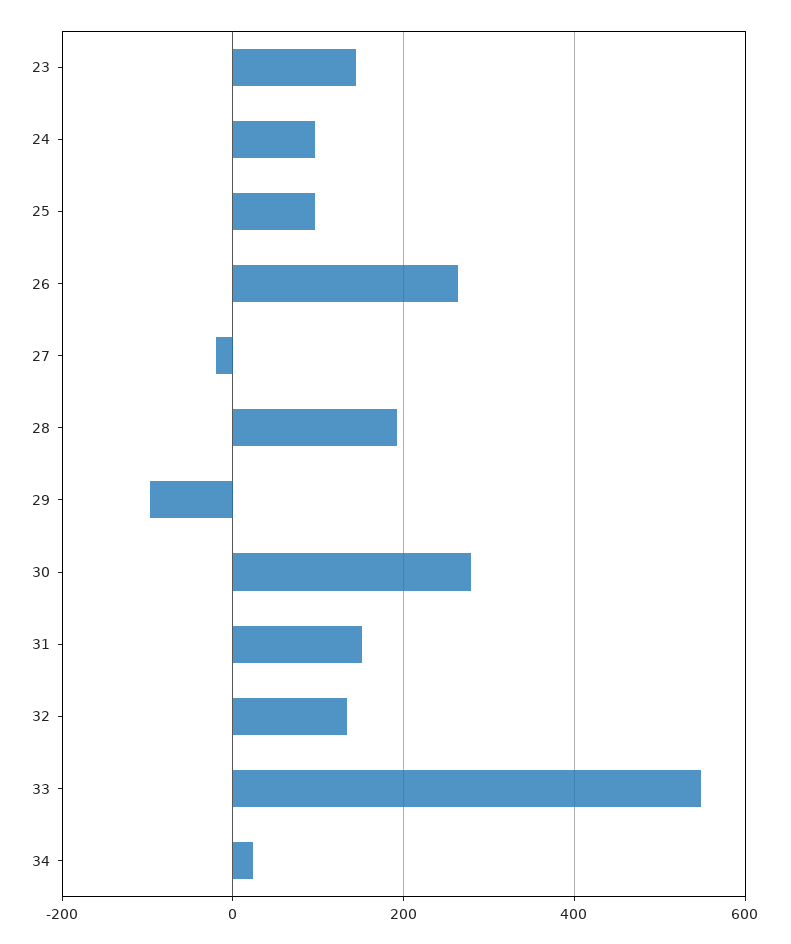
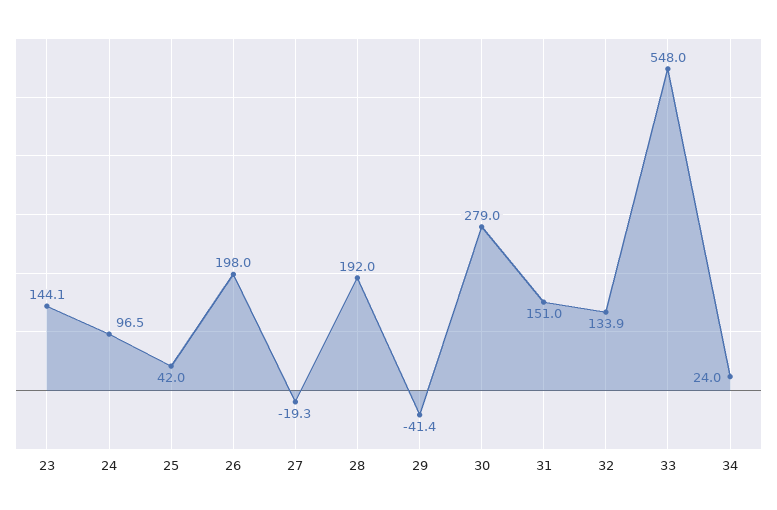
25: 100 -> 42
26: 260 -> 198
29: -100 -> -41.4

